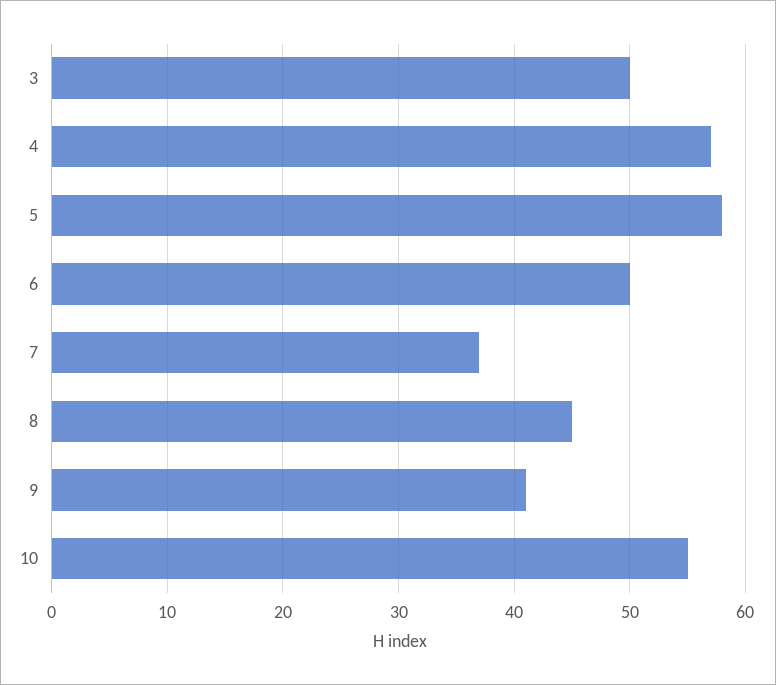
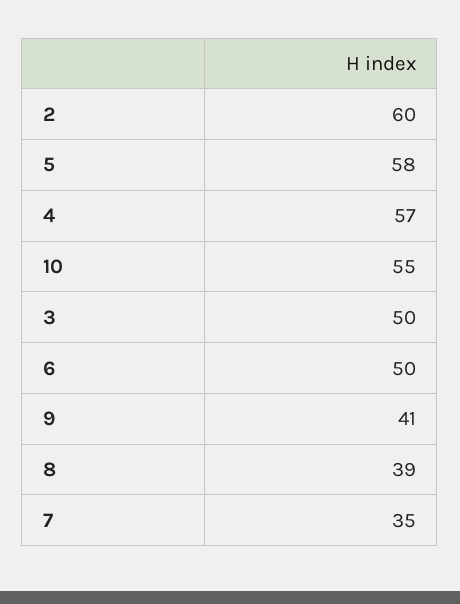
7: 37 -> 35
8: 45 -> 39
2: none -> 60

